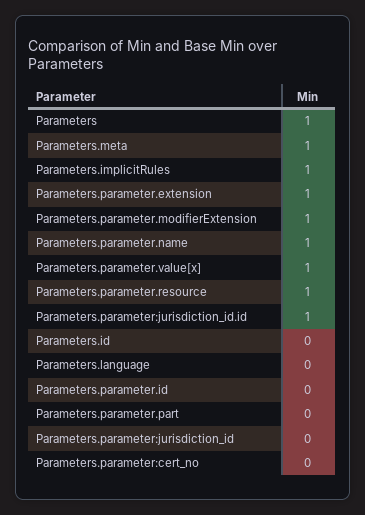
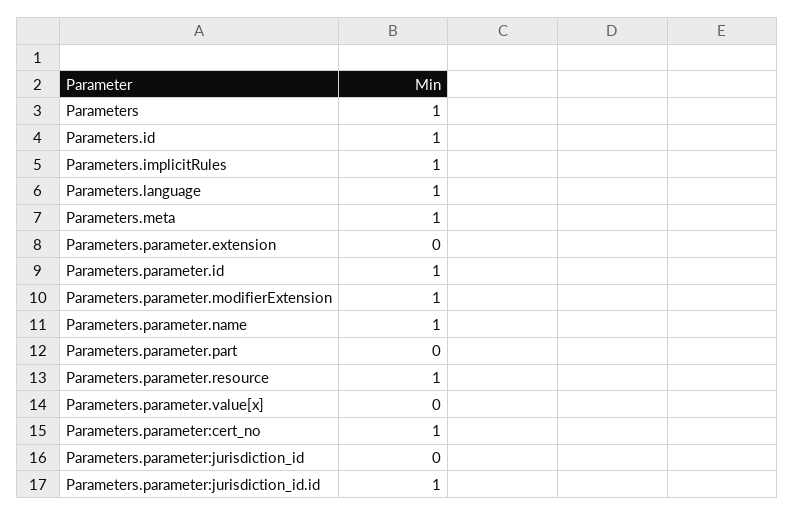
Parameters.parameter.extension: 1 -> 0
Parameters.parameter.value[x]: 1 -> 0
Parameters.id: 0 -> 1
Parameters.language: 0 -> 1
Parameters.parameter.id: 0 -> 1
Parameters.parameter:cert_no: 0 -> 1

